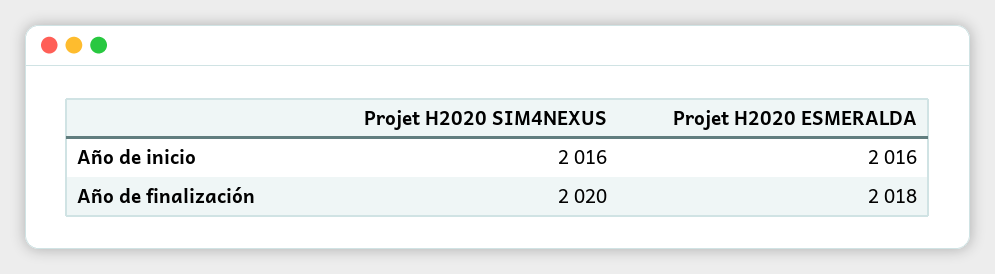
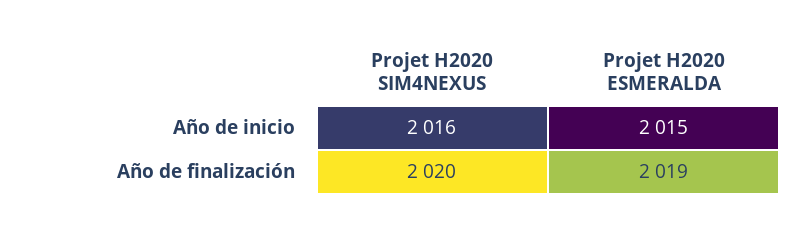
Projet H2020 ESMERALDA, Año de inicio: 2016 -> 2015
Projet H2020 ESMERALDA, Año de finalización: 2018 -> 2019

